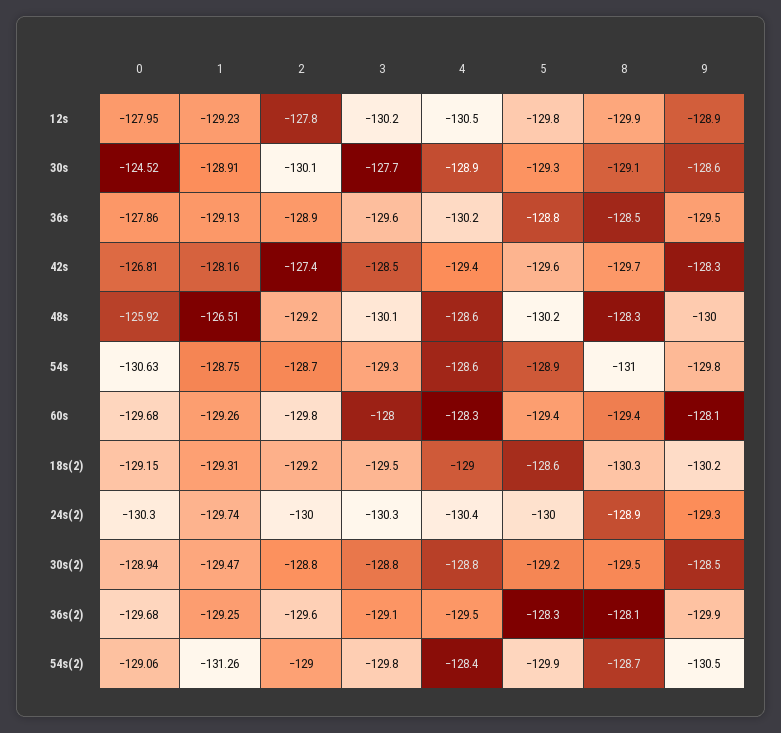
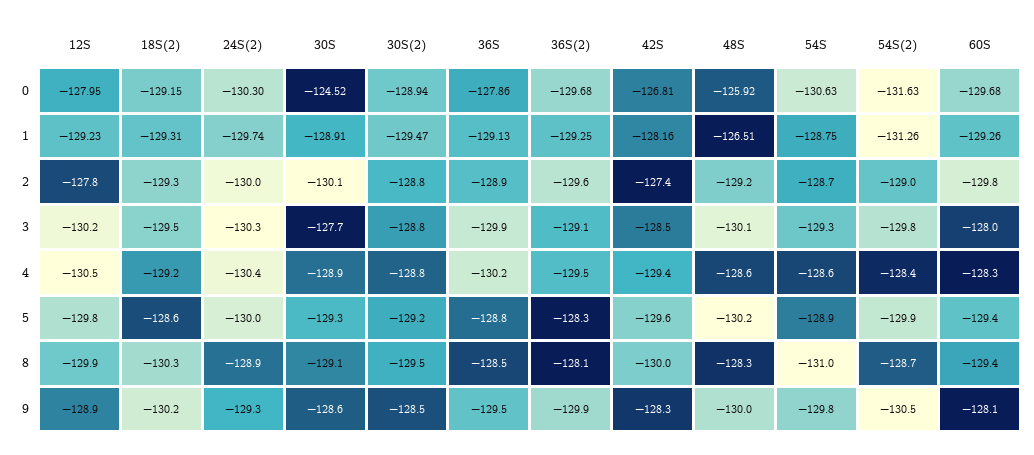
3, 36s: -129.6 -> -129.9
8, 42s: -129.7 -> -130
2, 18s(2): -129.2 -> -129.3
4, 18s(2): -129 -> -129.2
0, 54s(2): -129.06 -> -131.63

